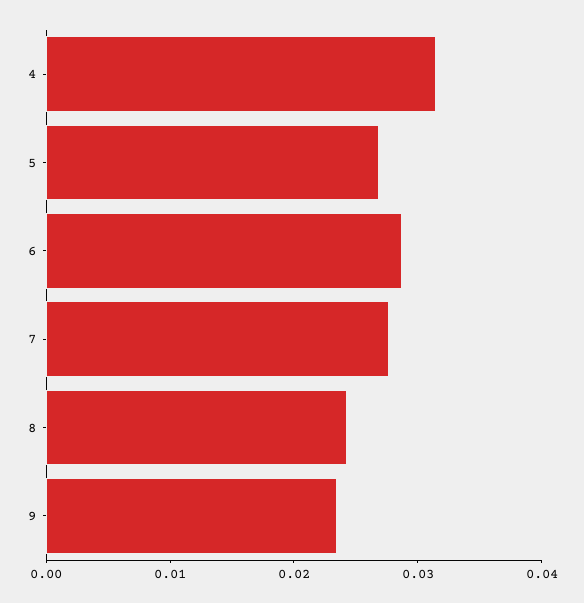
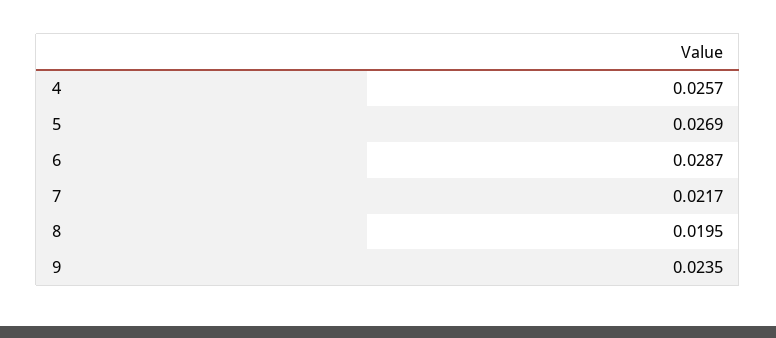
4: 0.032 -> 0.0257
7: 0.028 -> 0.0217
8: 0.024 -> 0.0195

